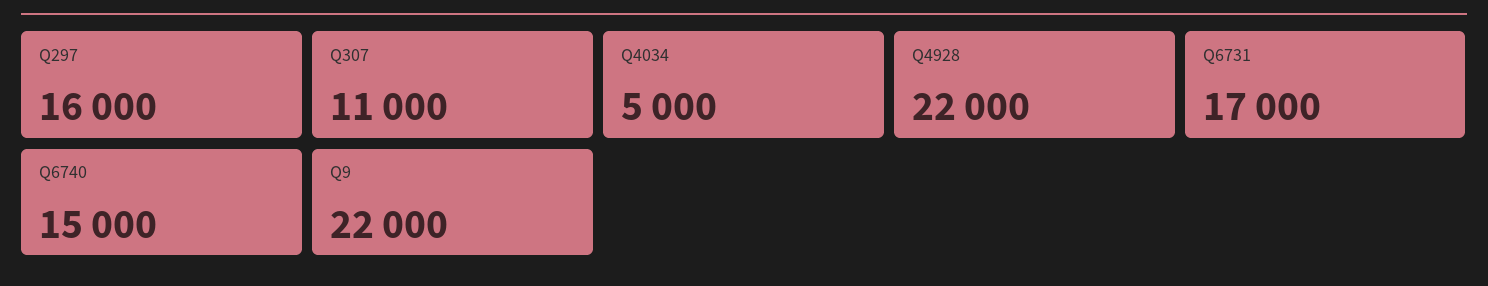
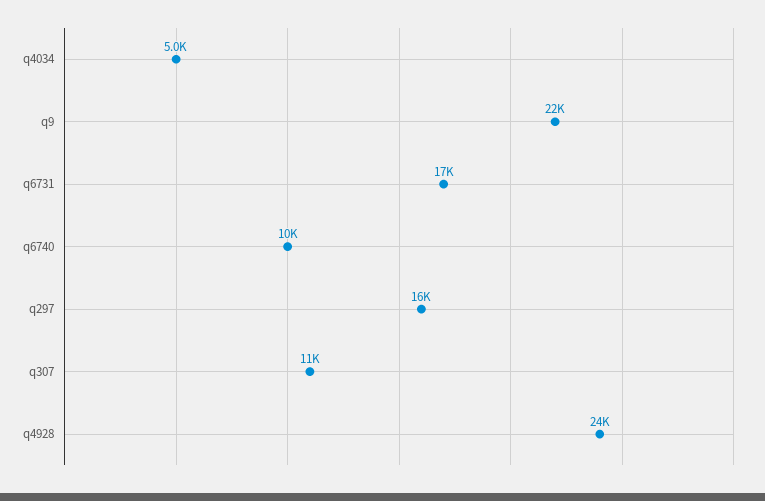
Q4928: 22000 -> 24000
Q6740: 15000 -> 10000

